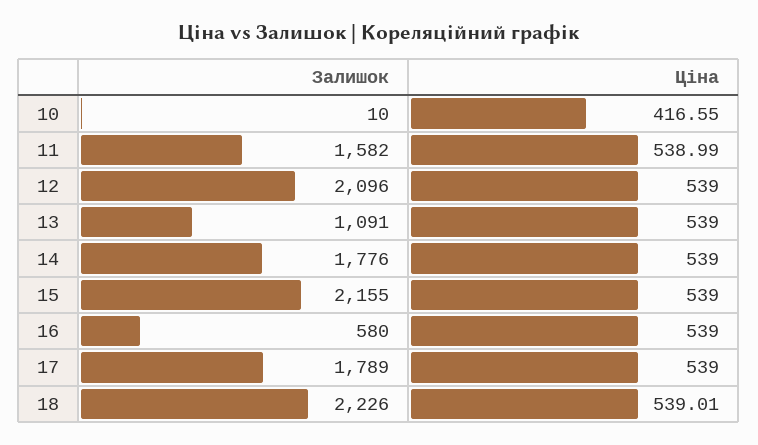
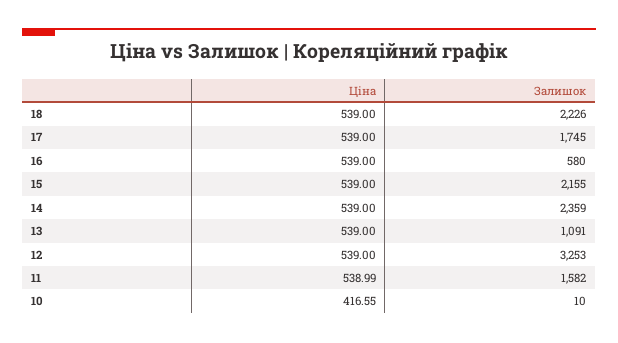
Залишок, 12: 2096 -> 3253
Залишок, 14: 1776 -> 2359
Залишок, 17: 1789 -> 1745
Ціна, 18: 539.01 -> 539

